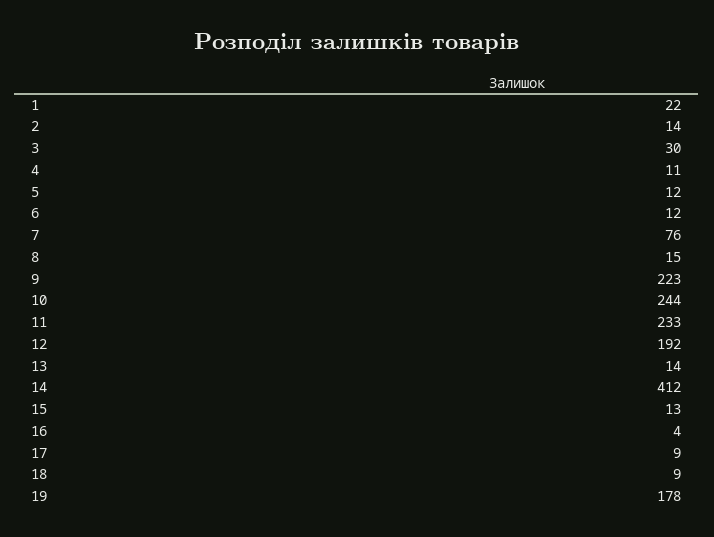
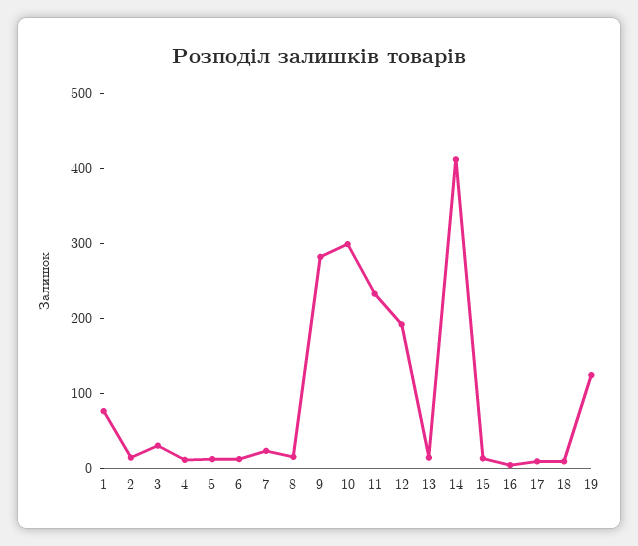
1: 22 -> 80
7: 76 -> 20
9: 223 -> 280
10: 244 -> 300
19: 178 -> 120

